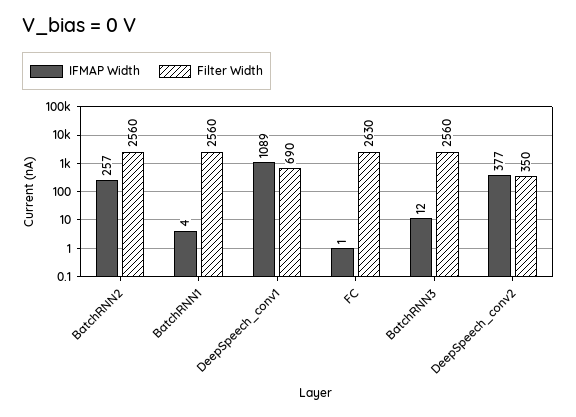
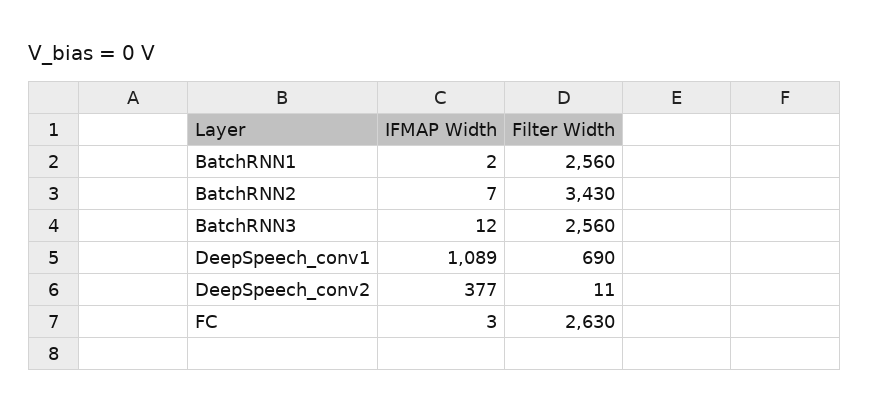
IFMAP Width, BatchRNN2: 257 -> 7
Filter Width, BatchRNN2: 2560 -> 3430
IFMAP Width, BatchRNN1: 4 -> 2
IFMAP Width, FC: 1 -> 3
Filter Width, DeepSpeech_conv2: 350 -> 11

